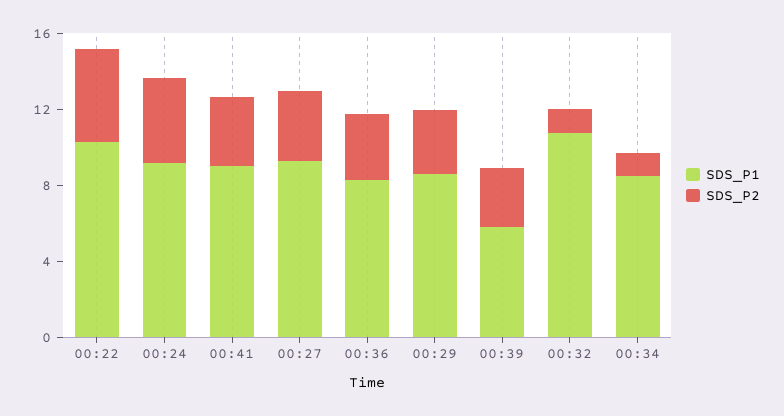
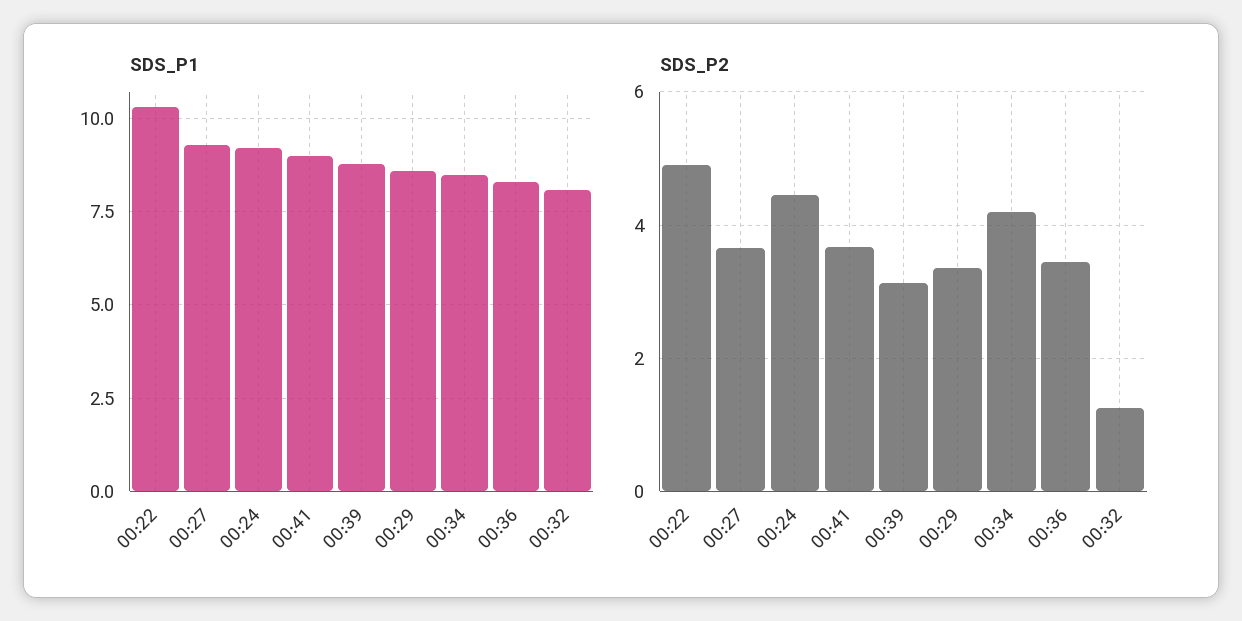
SDS_P1, 00:39: 6 -> 8.75
SDS_P1, 00:32: 11 -> 8
SDS_P2, 00:34: 1 -> 4.2

